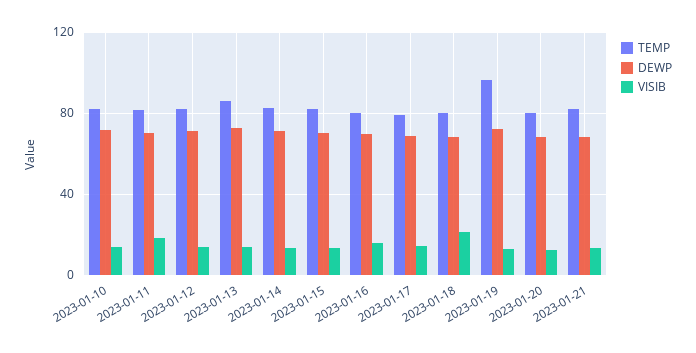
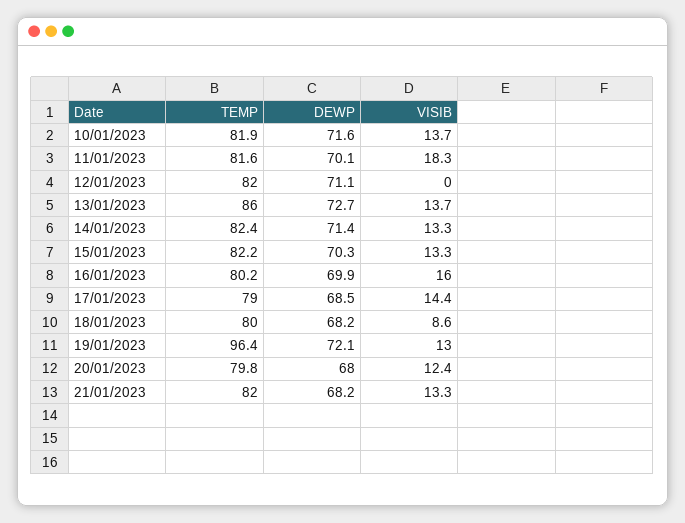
VISIB, 2023-01-12: 15 -> 0
VISIB, 2023-01-18: 20 -> 8.6

